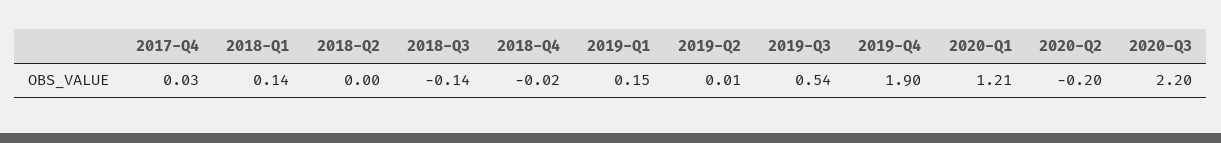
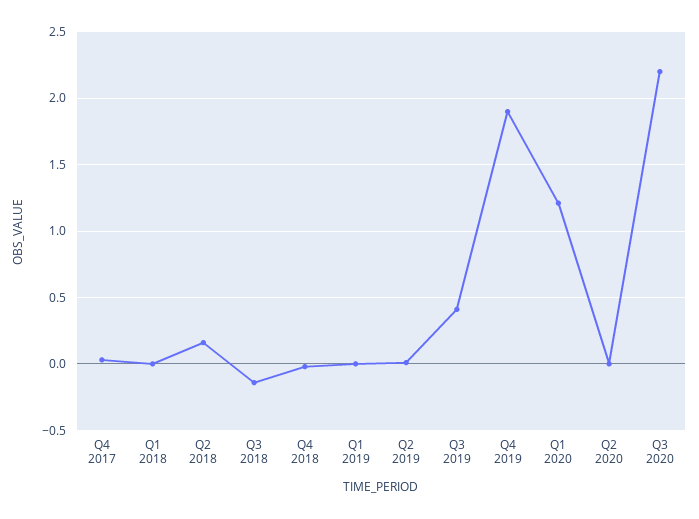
2018-Q1: 0.14 -> 0
2018-Q2: 0 -> 0.15
2019-Q1: 0.15 -> 0
2019-Q3: 0.54 -> 0.4
2020-Q2: -0.2 -> 0

